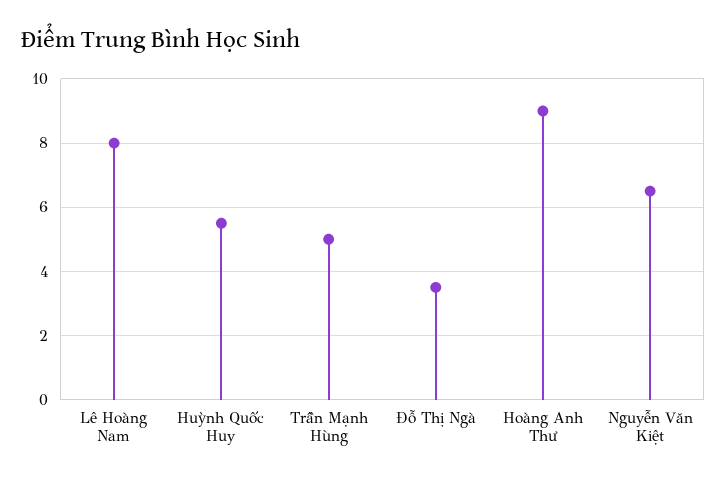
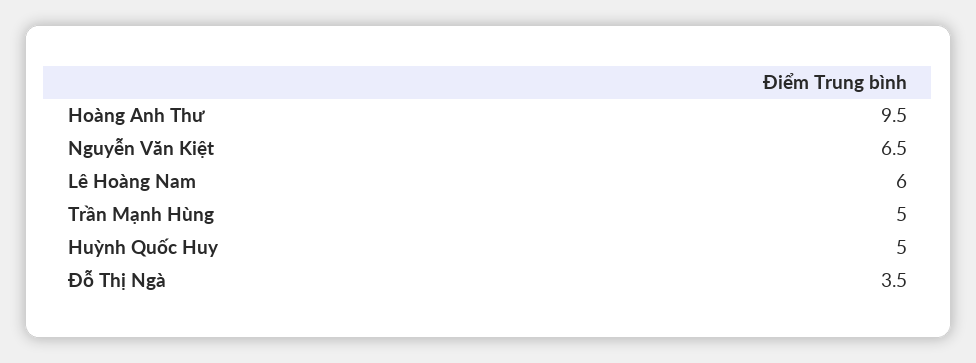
Lê Hoàng Nam: 8 -> 6
Huỳnh Quốc Huy: 5.5 -> 5
Hoàng Anh Thư: 9 -> 9.5

